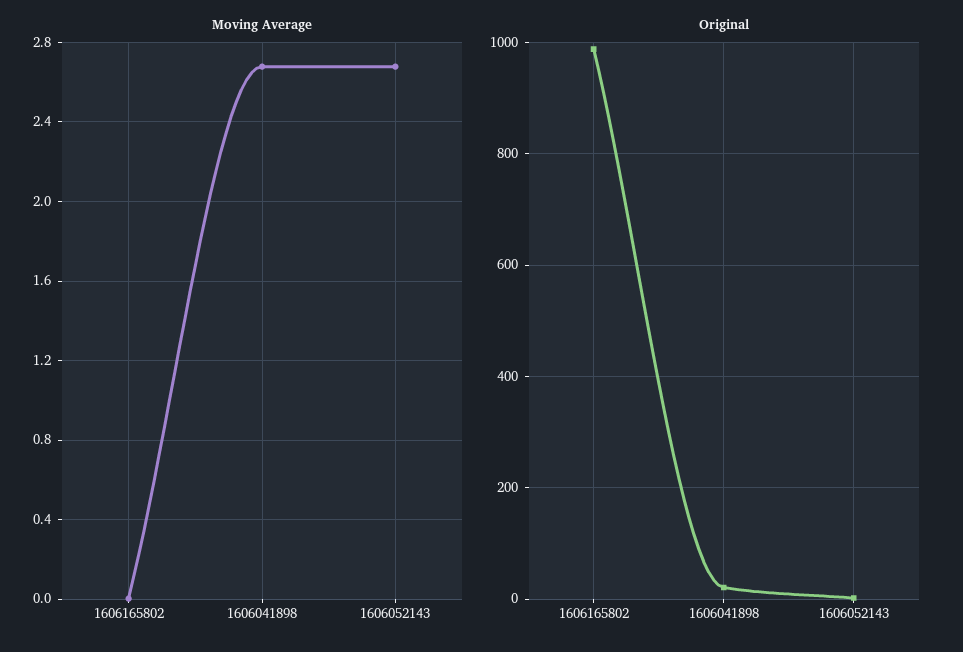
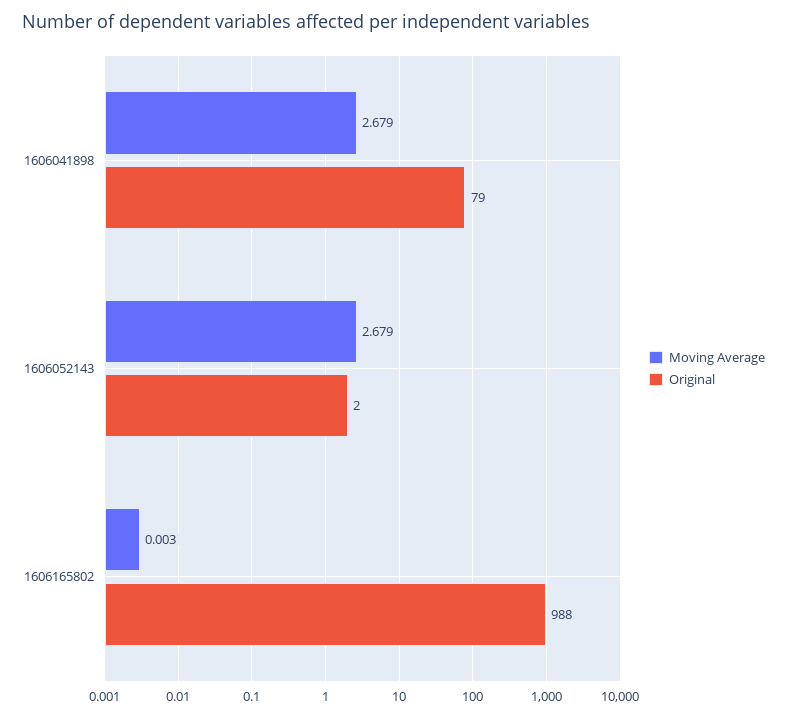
Original, 1606041898: 20 -> 79

